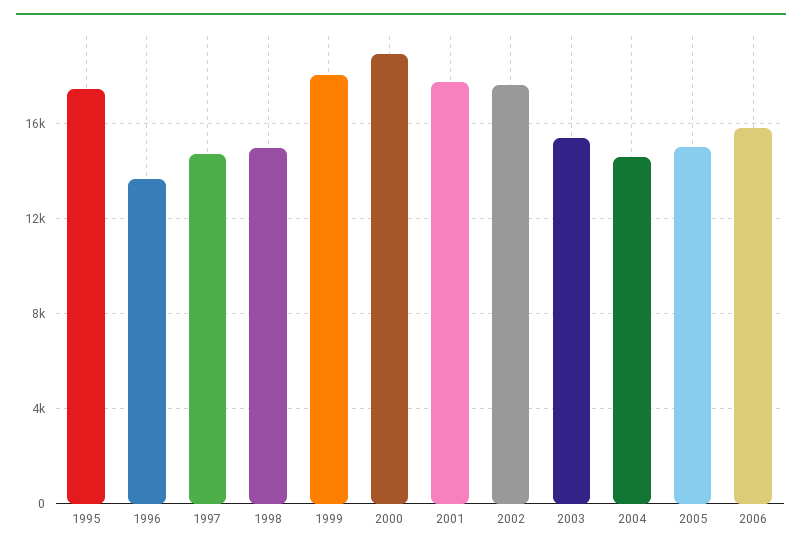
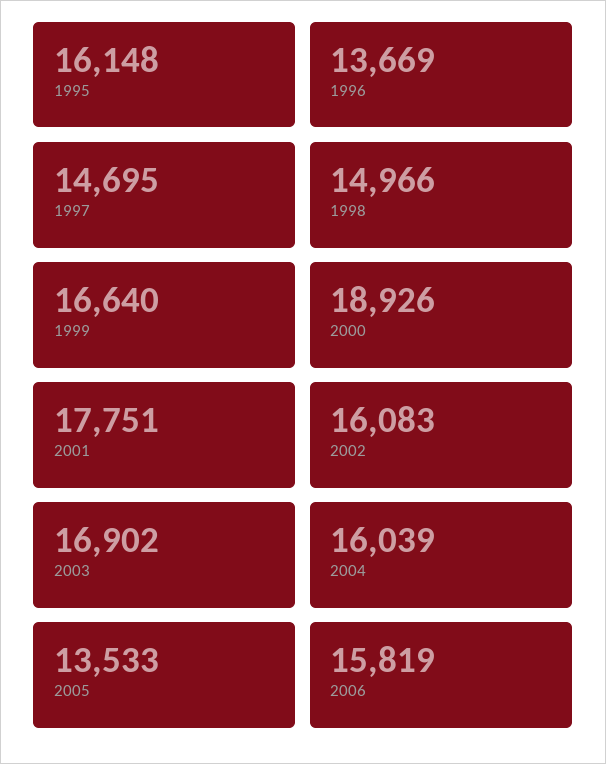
1995: 17500 -> 16148
1999: 18000 -> 16640
2002: 17500 -> 16083
2003: 15500 -> 16902
2004: 14500 -> 16039
2005: 15000 -> 13533

